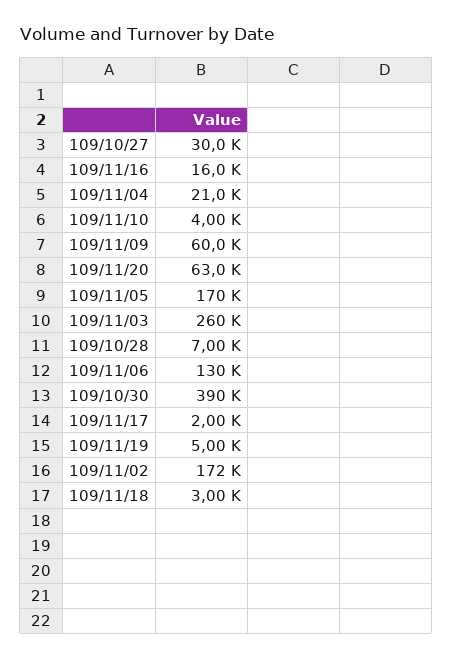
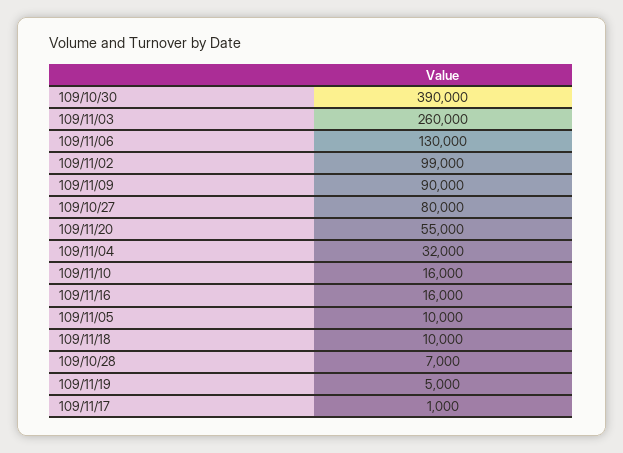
109/10/27: 30000 -> 80000
109/11/04: 21000 -> 32000
109/11/10: 4000 -> 16000
109/11/09: 60000 -> 90000
109/11/20: 63000 -> 55000
109/11/05: 170000 -> 10000
109/11/17: 2000 -> 1000
109/11/02: 172000 -> 99000
109/11/18: 3000 -> 10000

